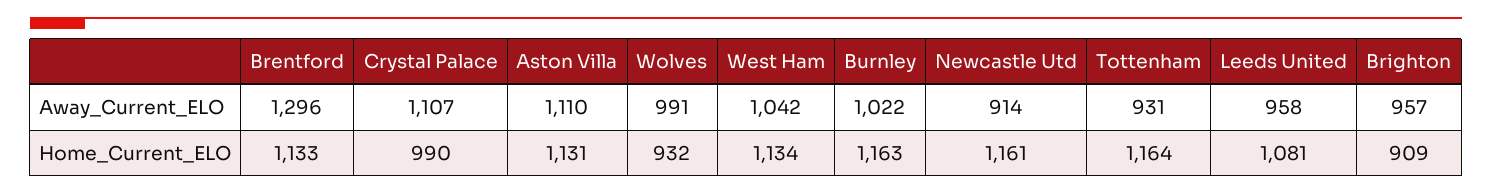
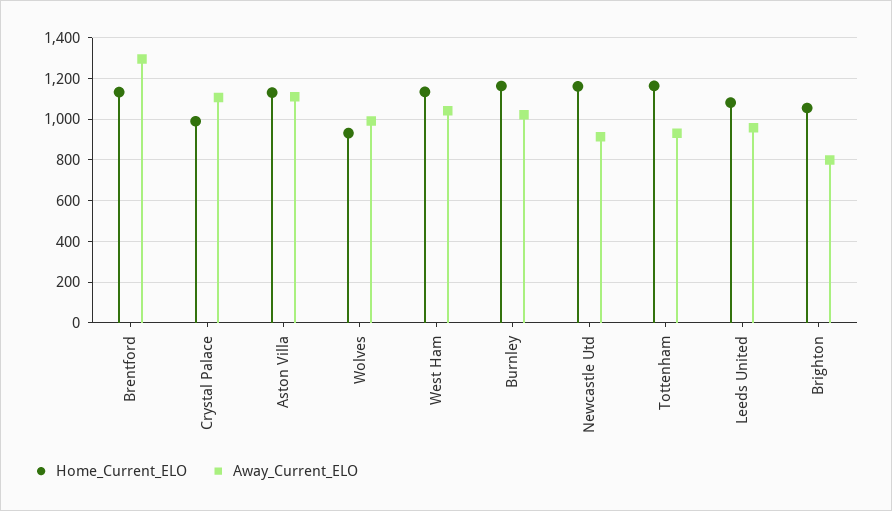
Away_Current_ELO, Brighton: 957 -> 800
Home_Current_ELO, Brighton: 909 -> 1050

